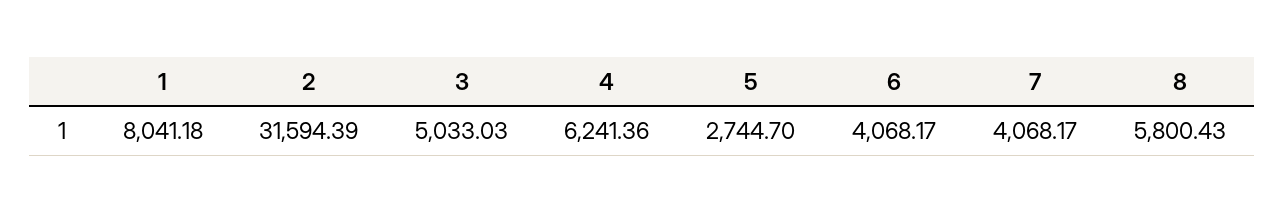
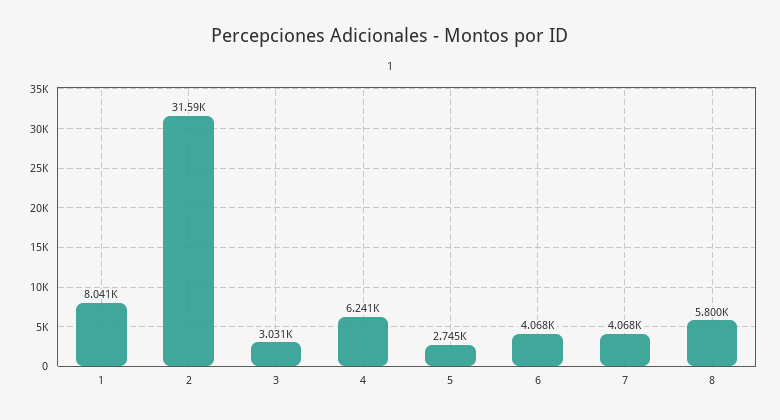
3: 5033.03 -> 3031

